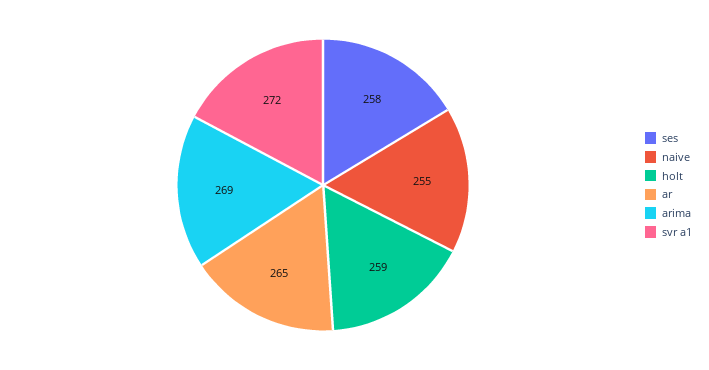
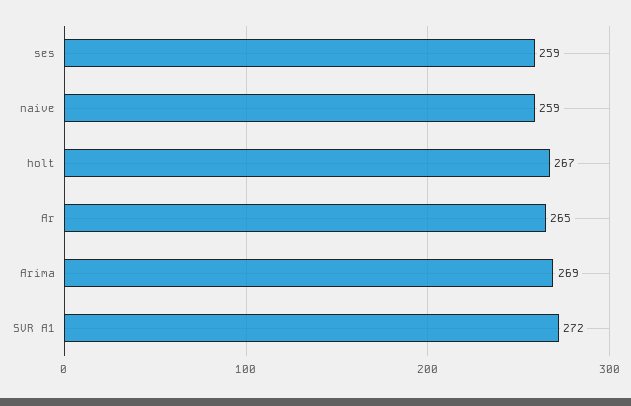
ses: 258 -> 259
naive: 255 -> 259
holt: 259 -> 267

